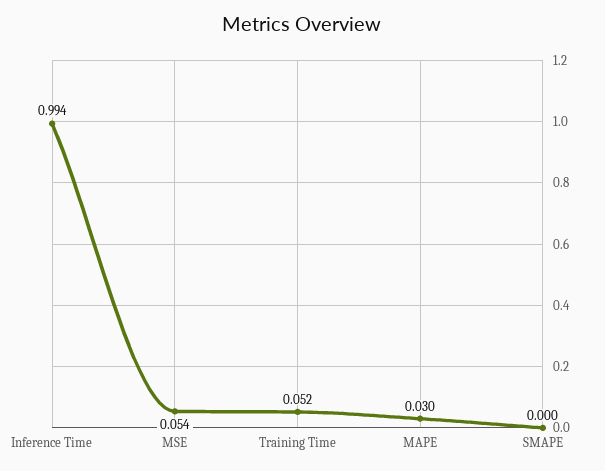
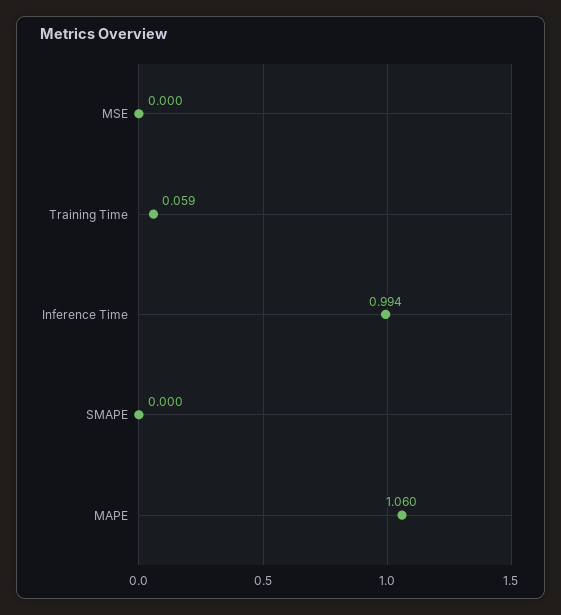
MSE: 0.054 -> 0
Training Time: 0.052 -> 0.059
MAPE: 0.03 -> 1.06

